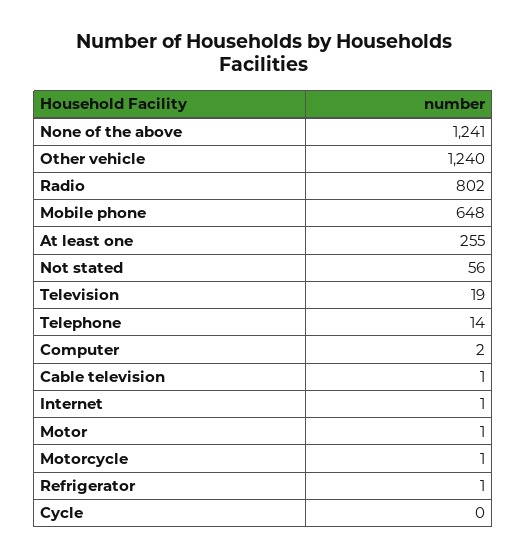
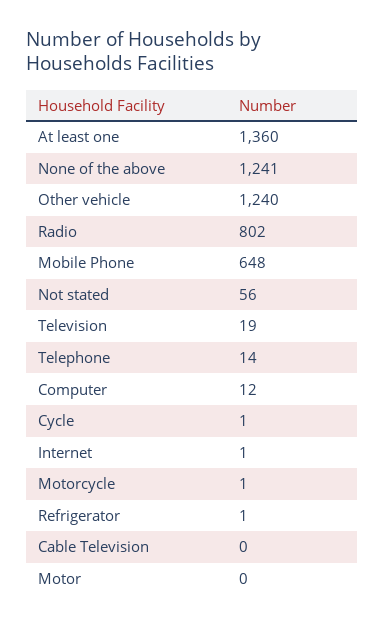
At least one: 255 -> 1360
Computer: 2 -> 12
Cable television: 1 -> 0
Motor: 1 -> 0
Cycle: 0 -> 1

